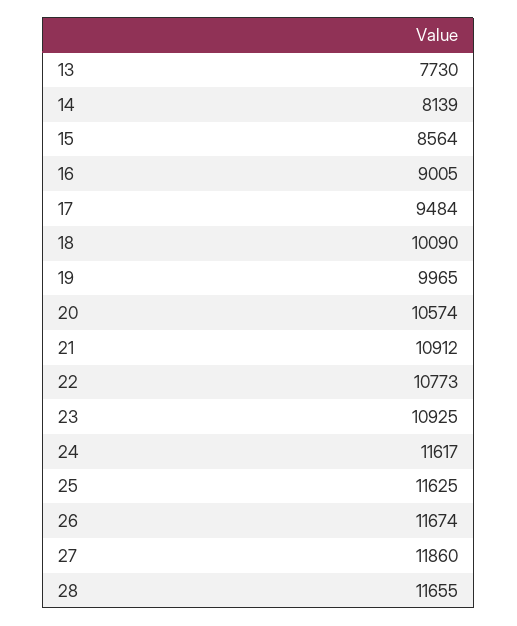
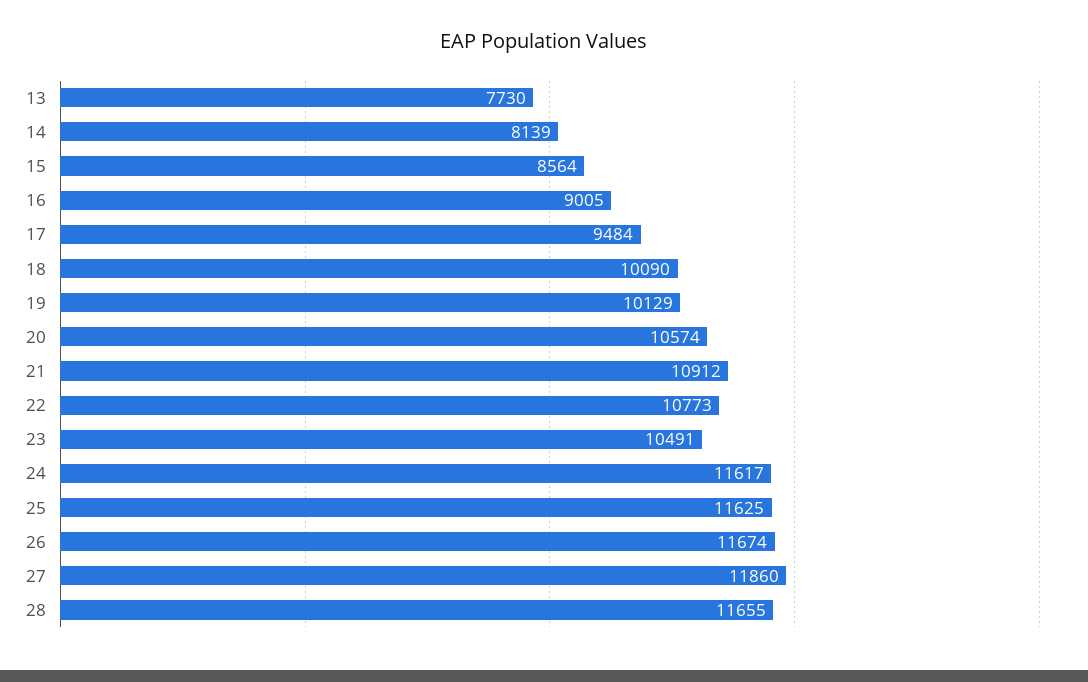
19: 9965 -> 10129
23: 10925 -> 10491

